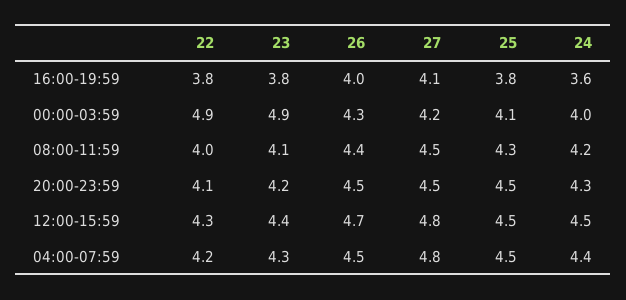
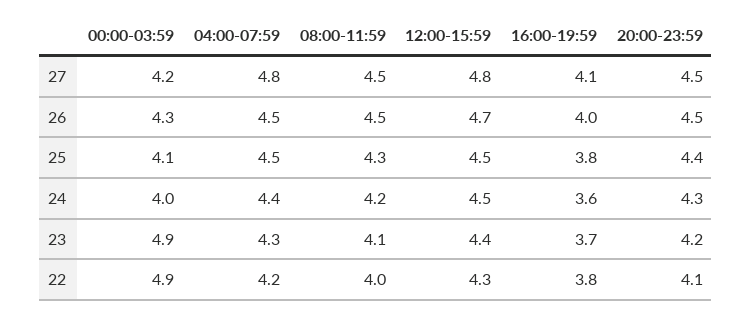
23, 16:00-19:59: 3.8 -> 3.7
26, 08:00-11:59: 4.4 -> 4.5
25, 20:00-23:59: 4.5 -> 4.4

